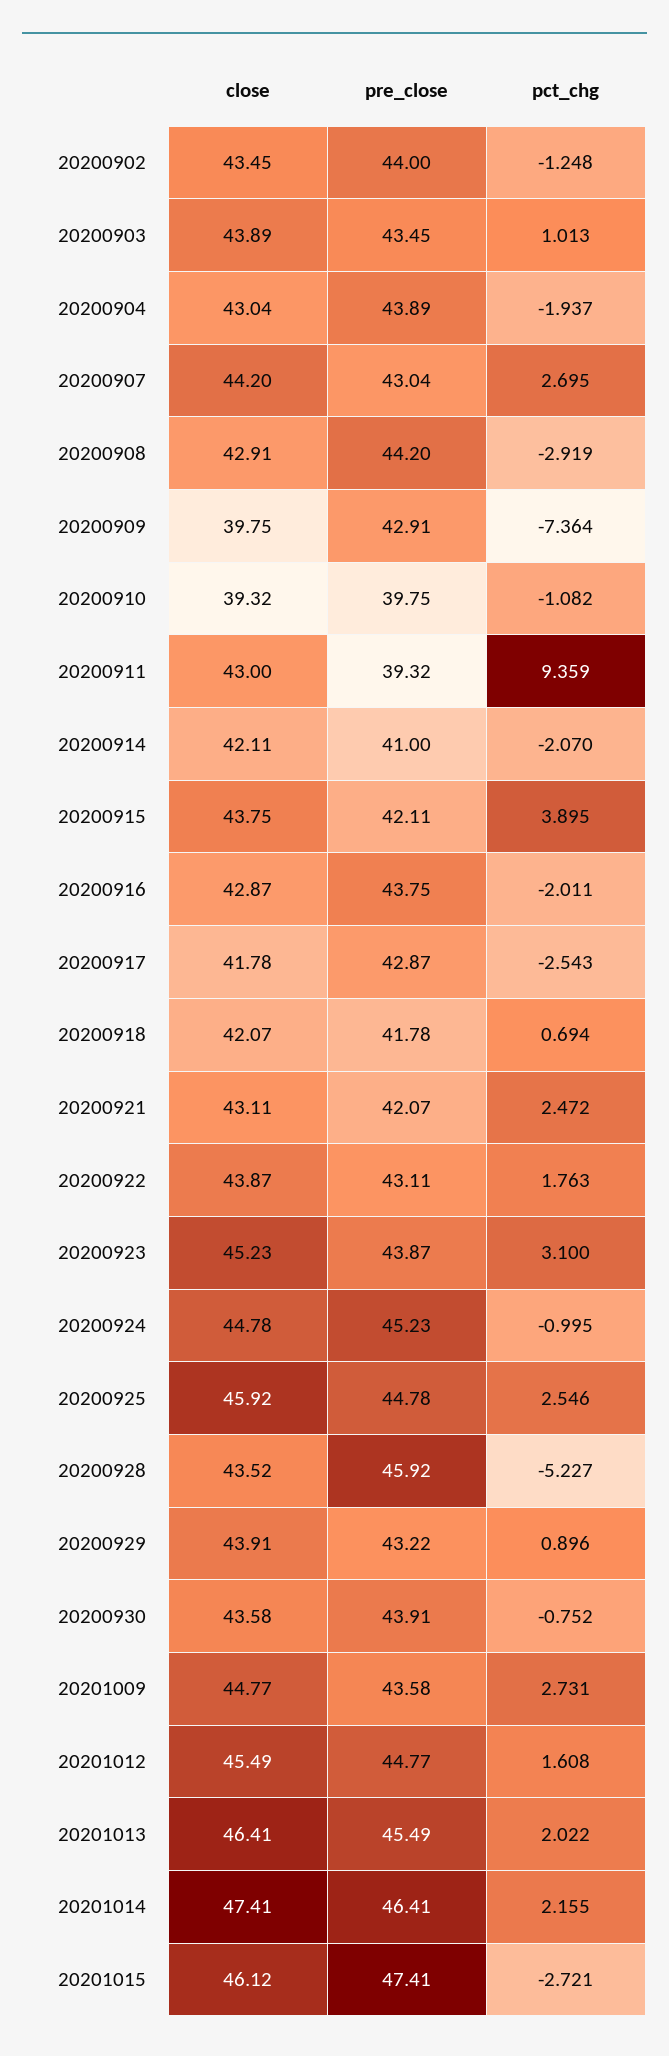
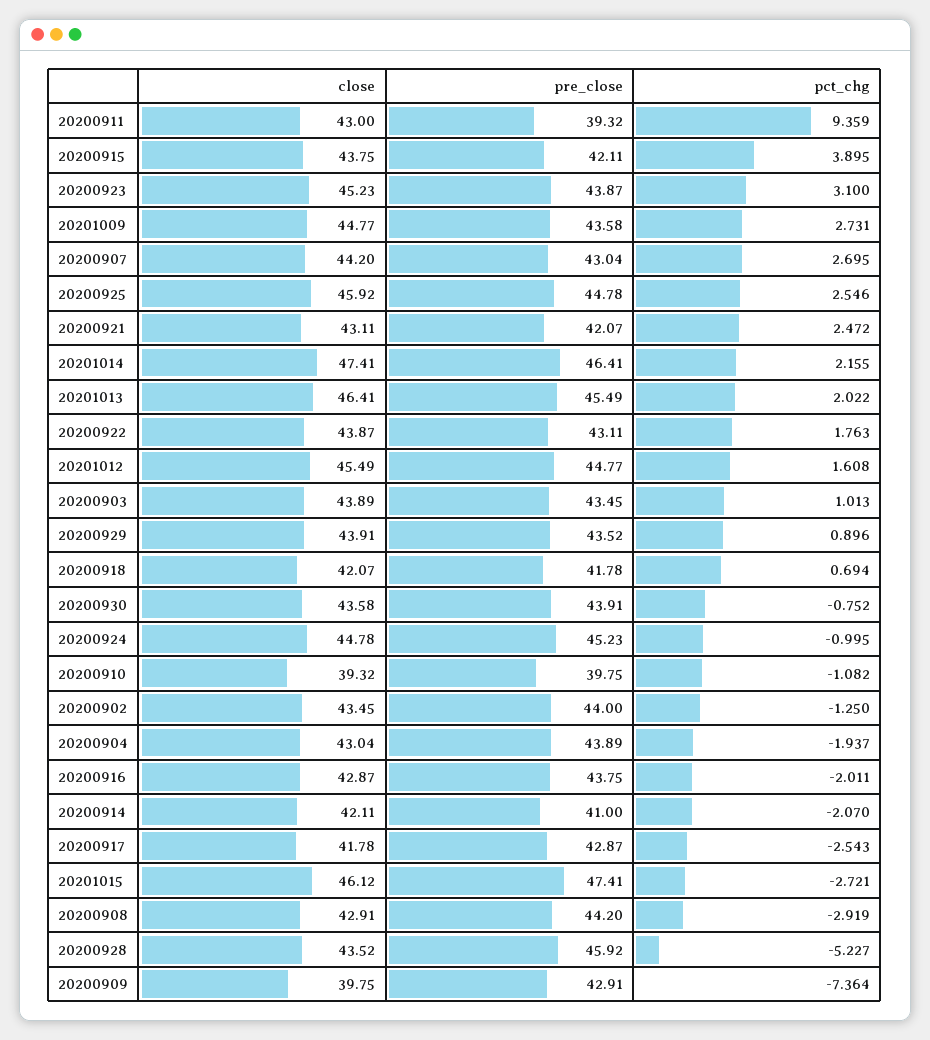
pct_chg, 20200902: -1.248 -> -1.25
pre_close, 20200929: 43.22 -> 43.52

